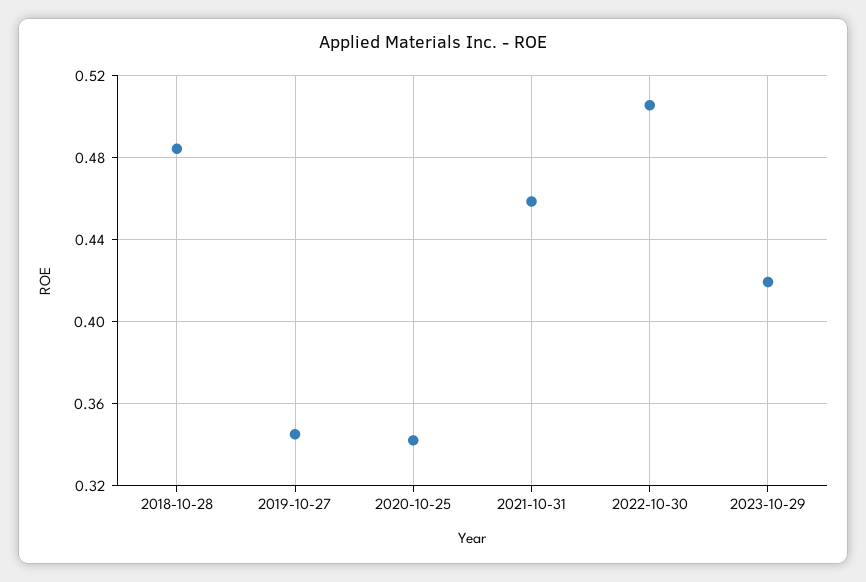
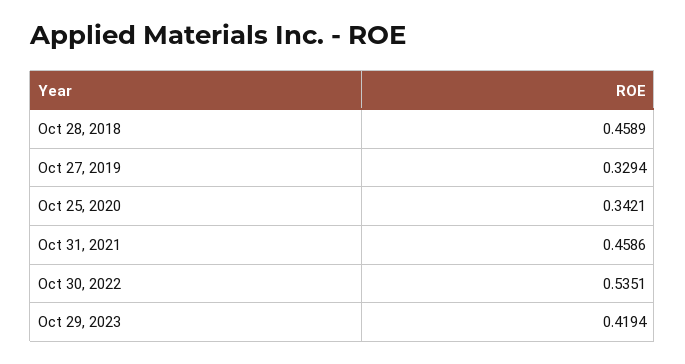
2018-10-28: 0.485 -> 0.4589
2019-10-27: 0.345 -> 0.3294
2022-10-30: 0.505 -> 0.5351

